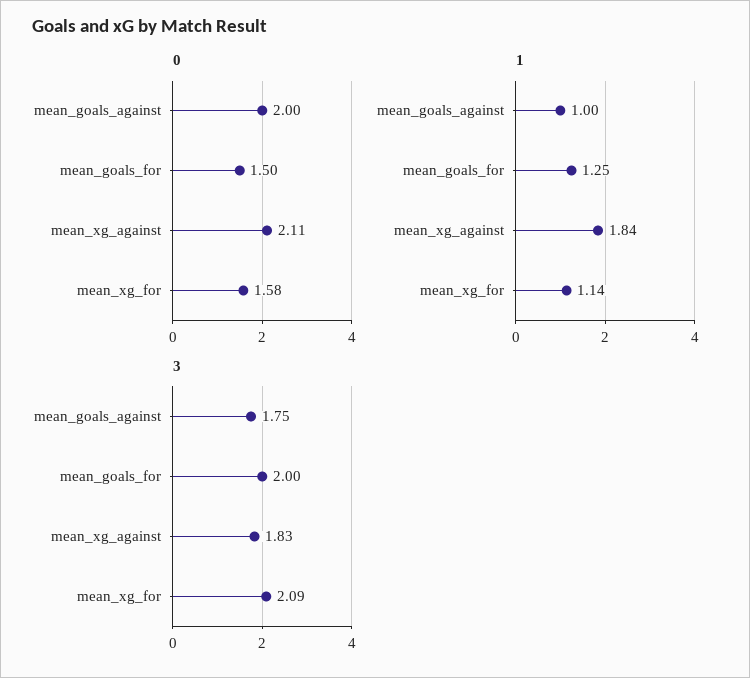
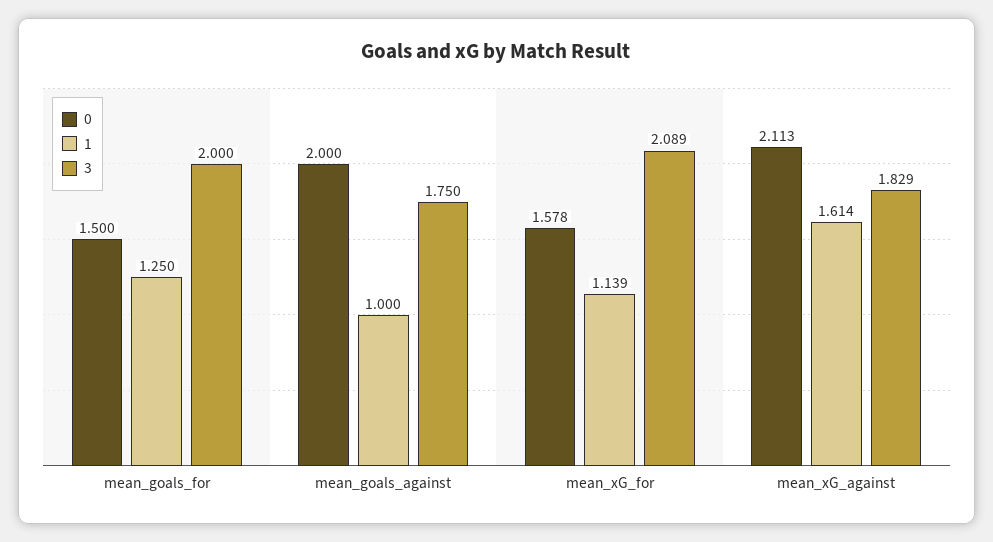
1, mean_xg_against: 1.84 -> 1.614

